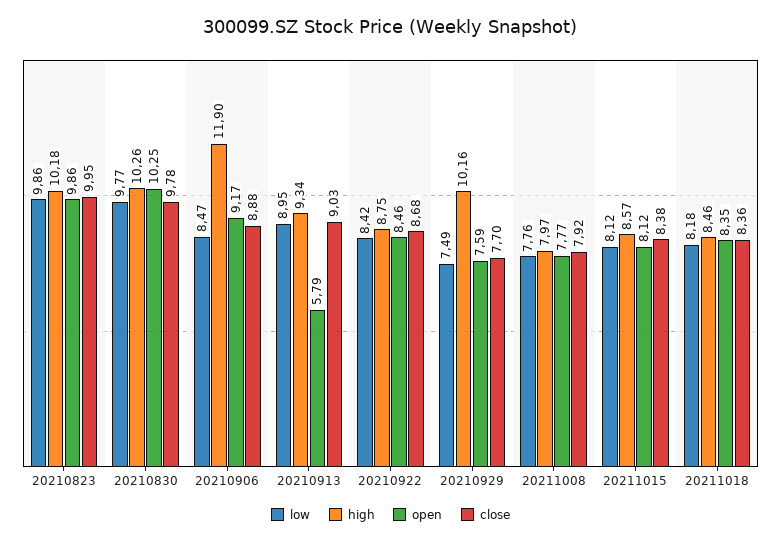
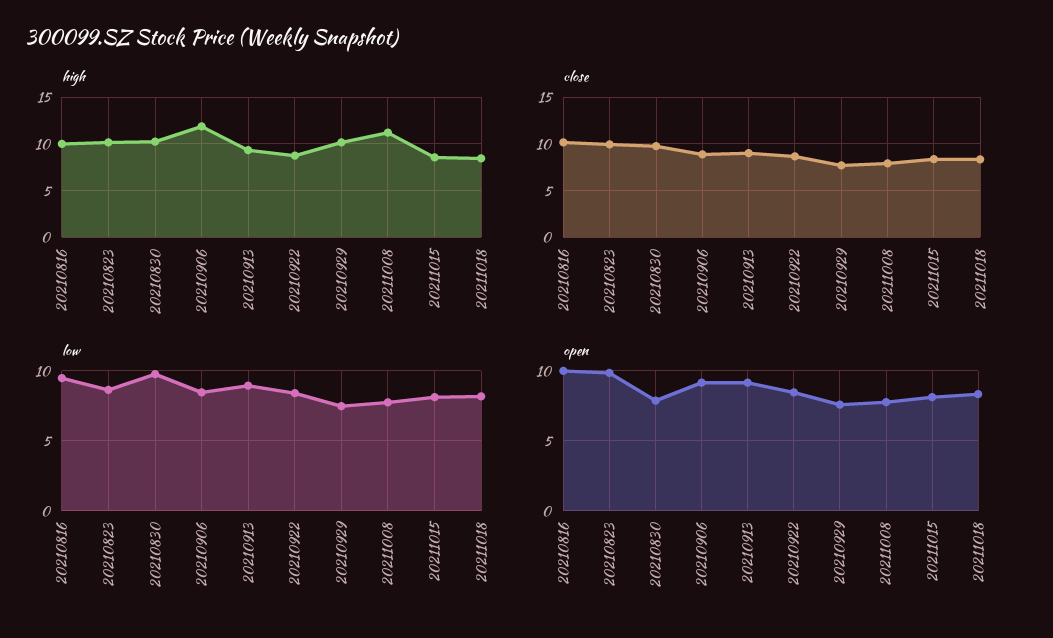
low, 20210823: 9.86 -> 8.5
open, 20210830: 10.25 -> 8
open, 20210913: 5.79 -> 9
high, 20211008: 7.97 -> 11
high, 20210816: none -> 10
close, 20210816: none -> 10
low, 20210816: none -> 9.5
open, 20210816: none -> 10

